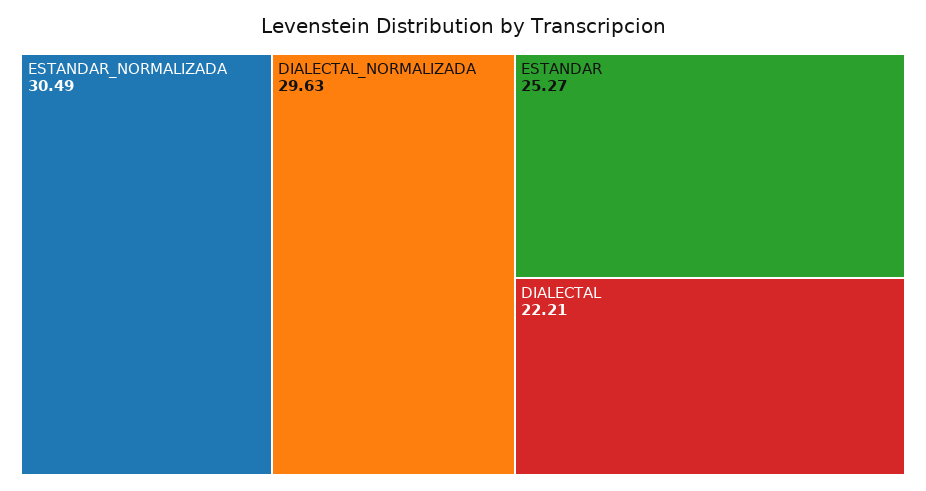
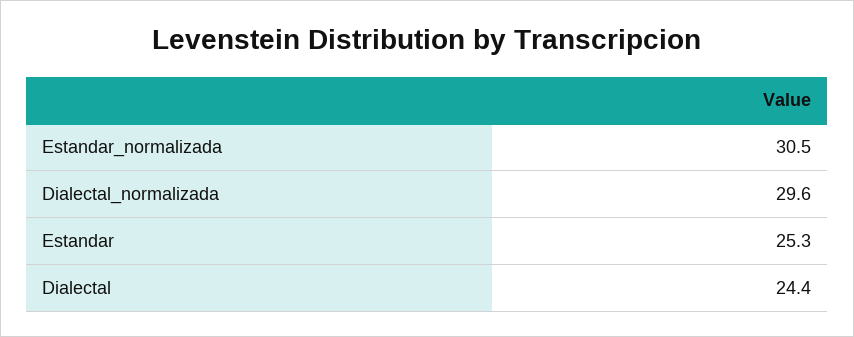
DIALECTAL: 22.21 -> 24.4

